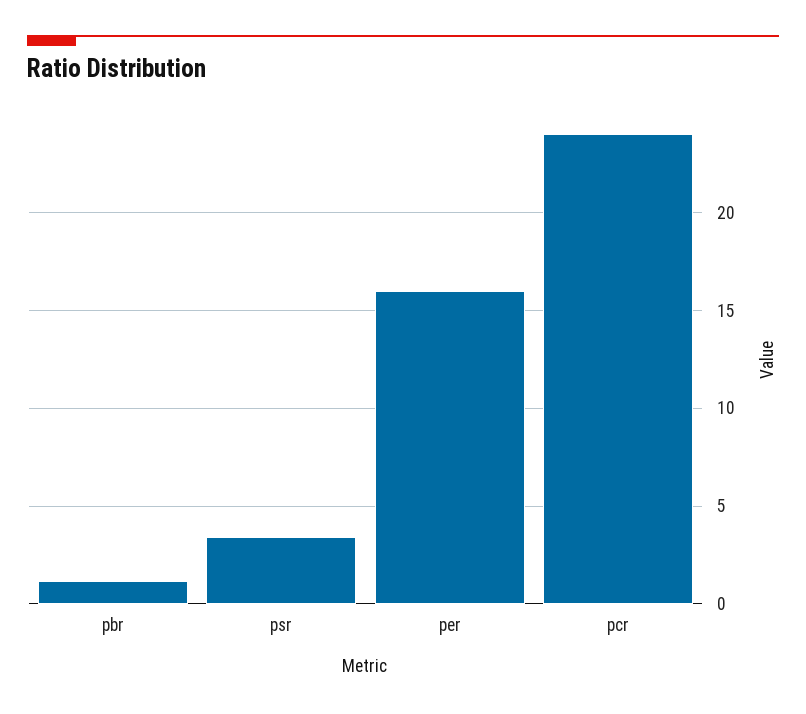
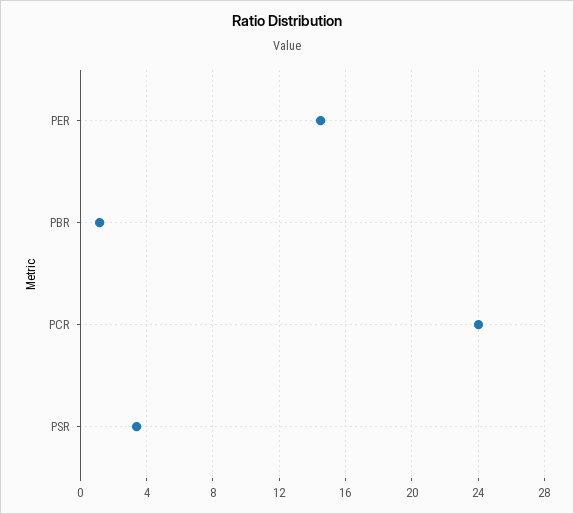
per: 16 -> 14.5

